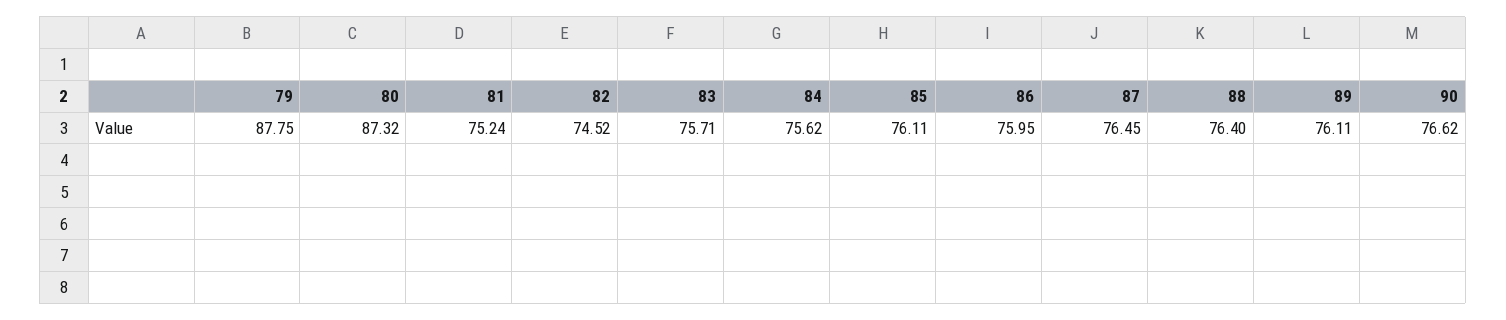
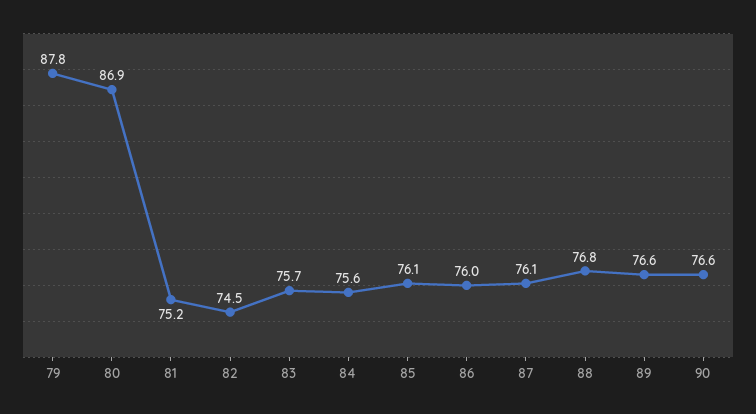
80: 87.32 -> 86.9
87: 76.45 -> 76.1
88: 76.4 -> 76.8
89: 76.11 -> 76.6

